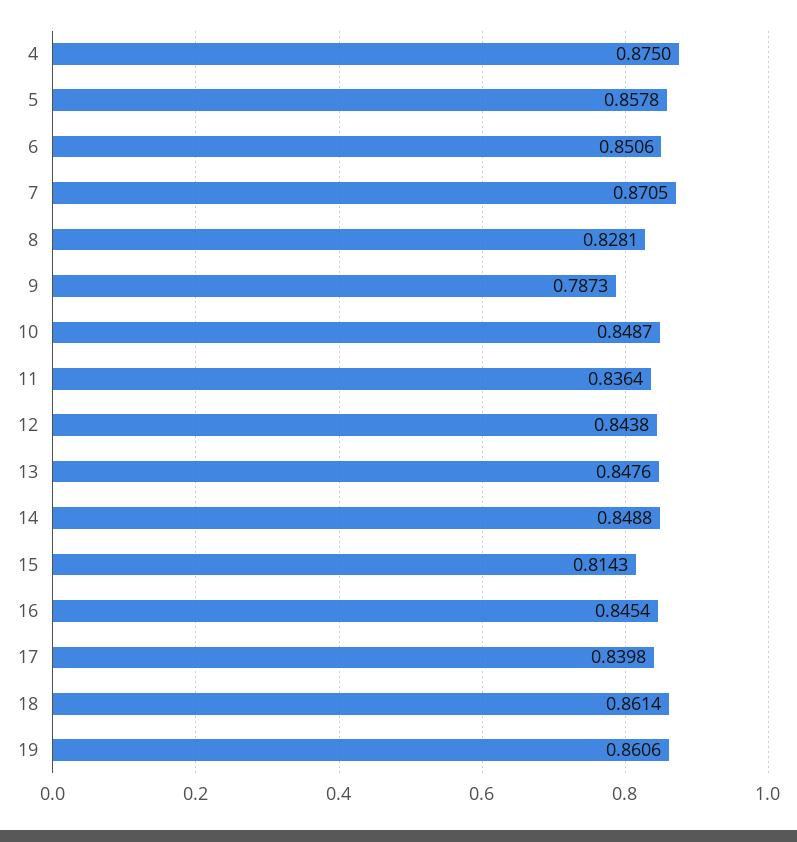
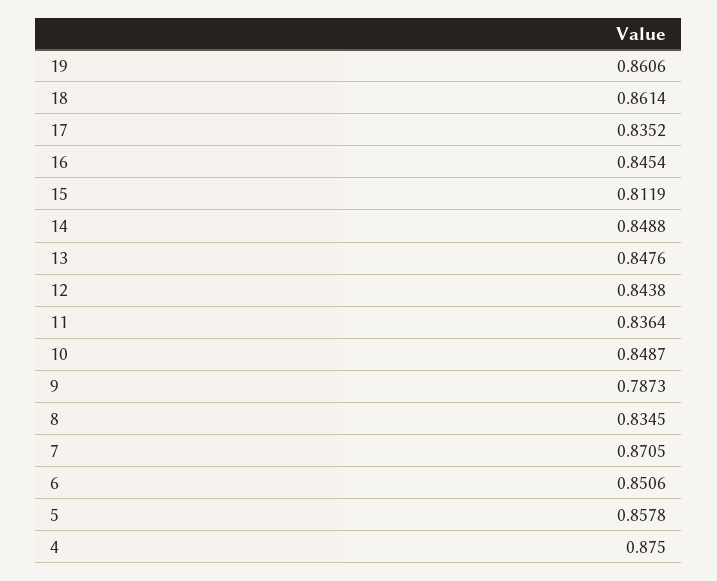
8: 0.8281 -> 0.8345
15: 0.8143 -> 0.8119
17: 0.8398 -> 0.8352

